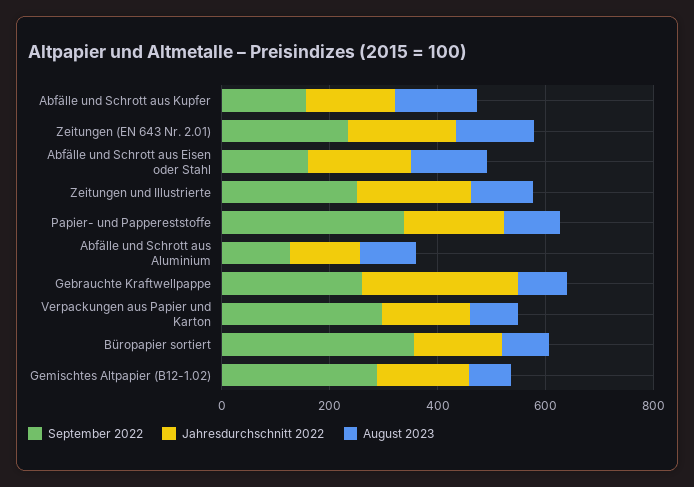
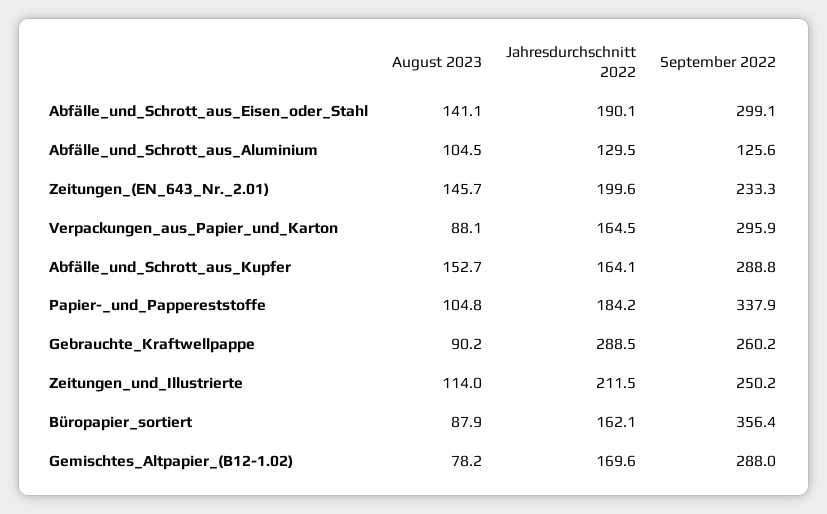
September 2022, Abfälle und Schrott aus Kupfer: 150 -> 288.8
September 2022, Abfälle und Schrott aus Eisen oder Stahl: 150 -> 299.1

